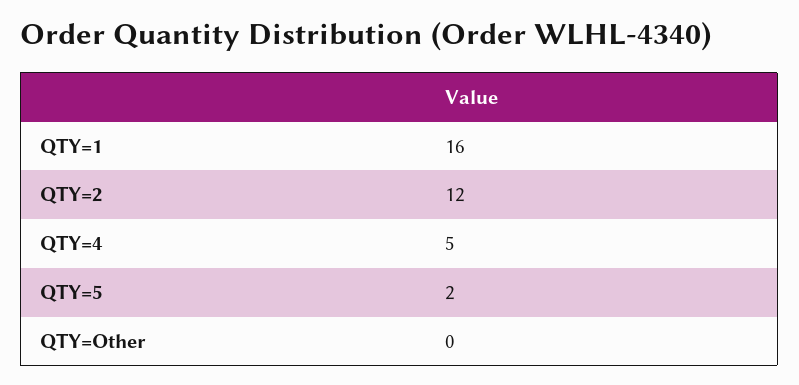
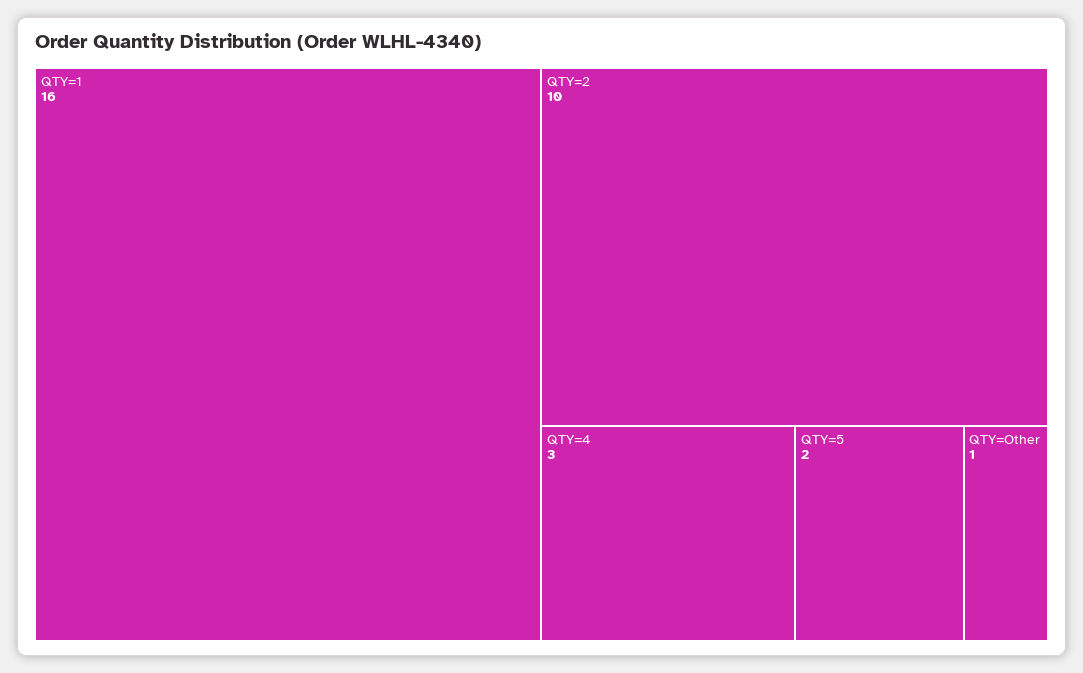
QTY=2: 12 -> 10
QTY=4: 5 -> 3
QTY=Other: 0 -> 1

